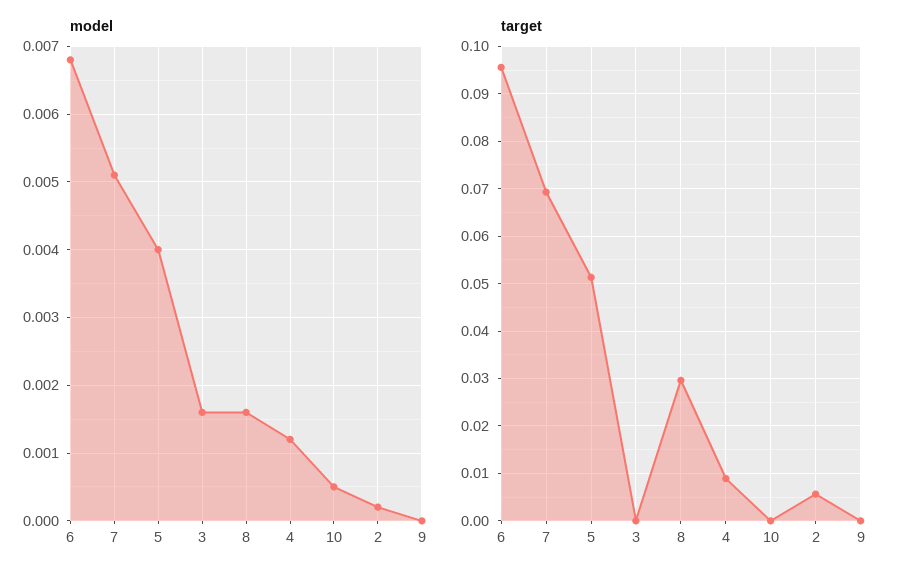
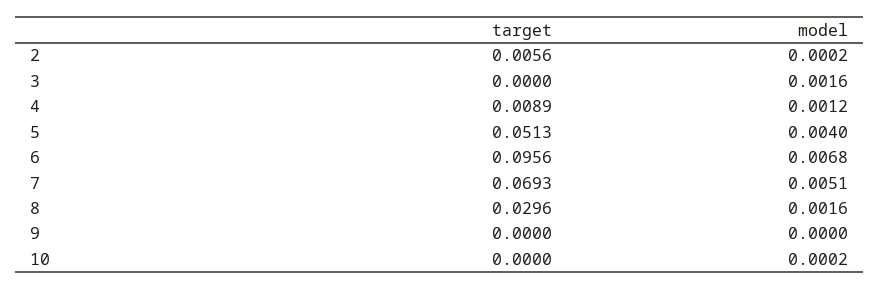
model, 10: 0.0005 -> 0.0002

